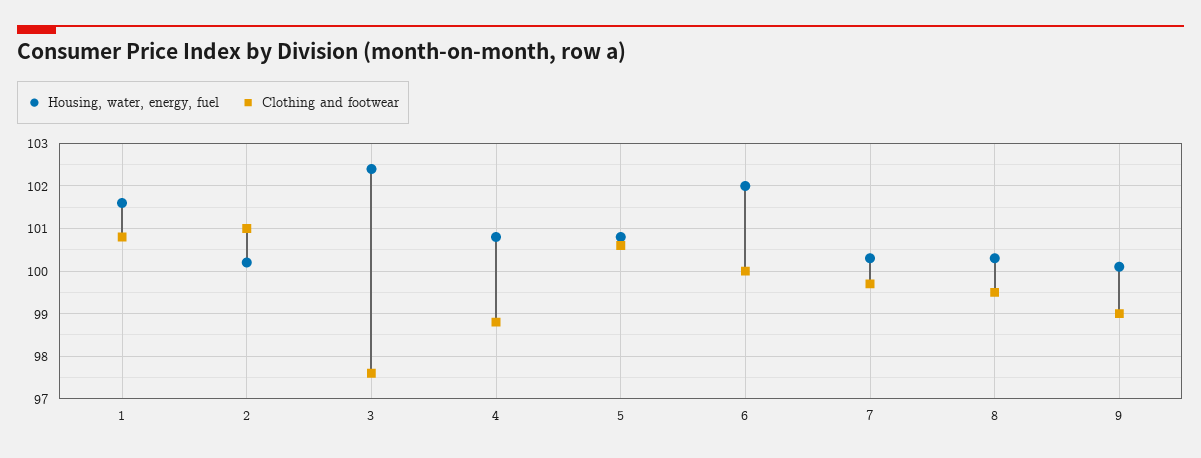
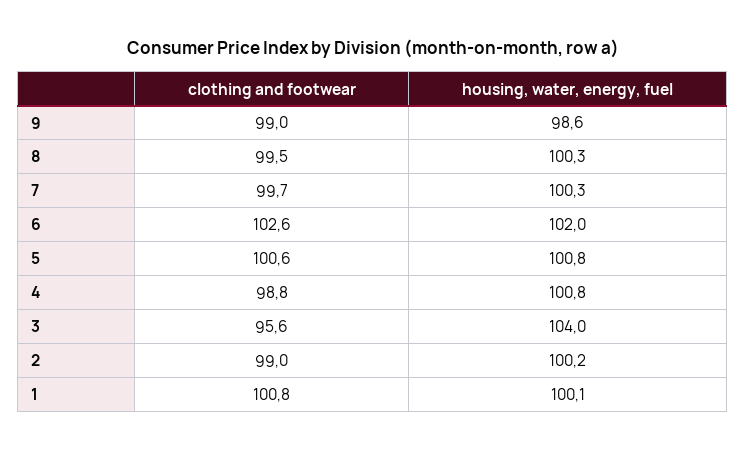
Housing, water, energy, fuel, 1: 101.5 -> 100.1
Clothing and footwear, 2: 101 -> 99
Housing, water, energy, fuel, 3: 102.5 -> 104
Clothing and footwear, 3: 97.5 -> 95.6
Clothing and footwear, 6: 100 -> 102.6
Housing, water, energy, fuel, 9: 100 -> 98.6

